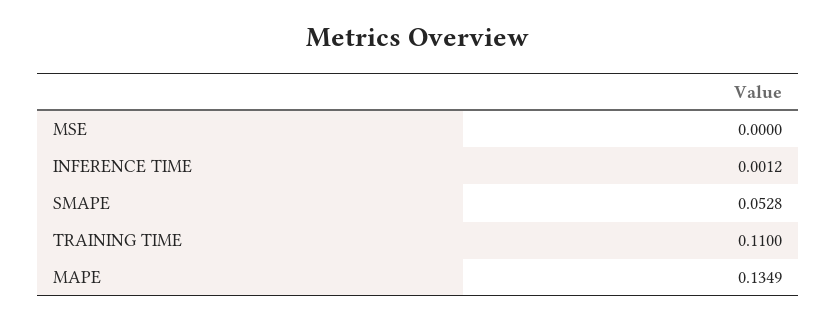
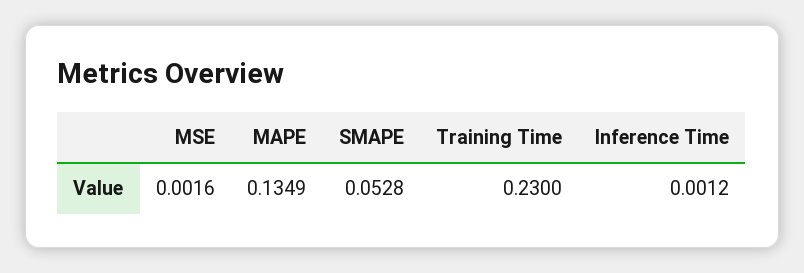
MSE: 0 -> 0.0016
TRAINING TIME: 0.11 -> 0.23

